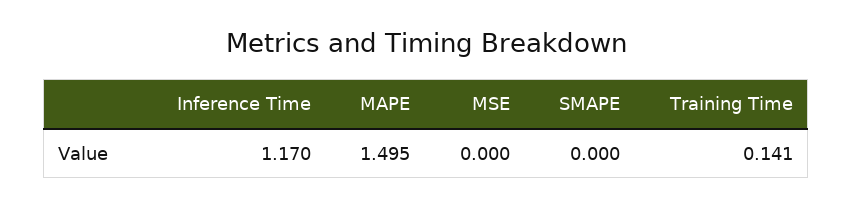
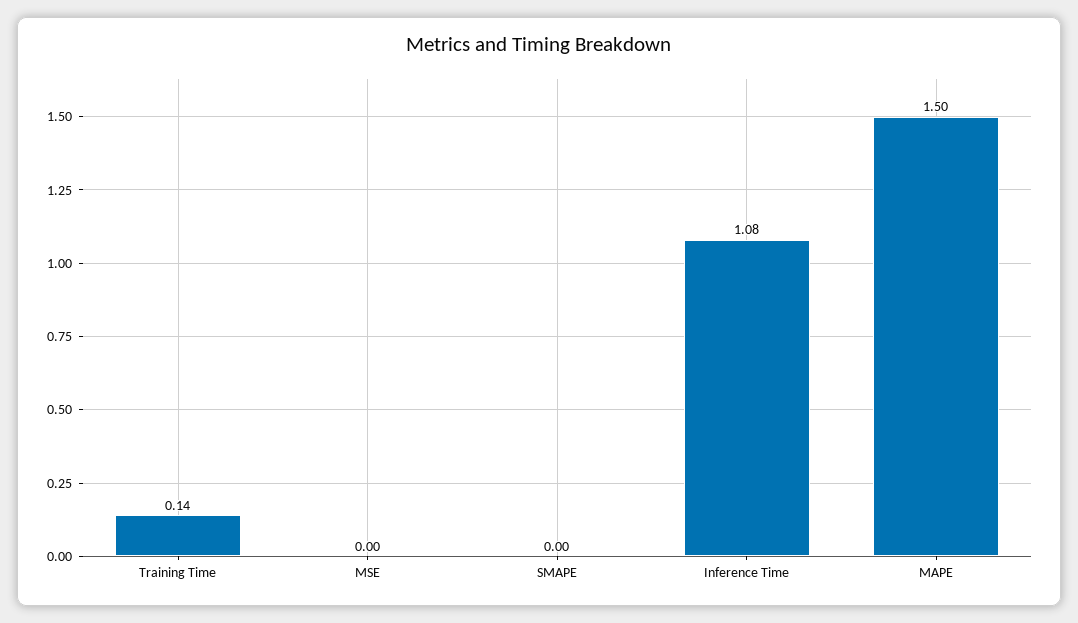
Inference Time: 1.17 -> 1.08

